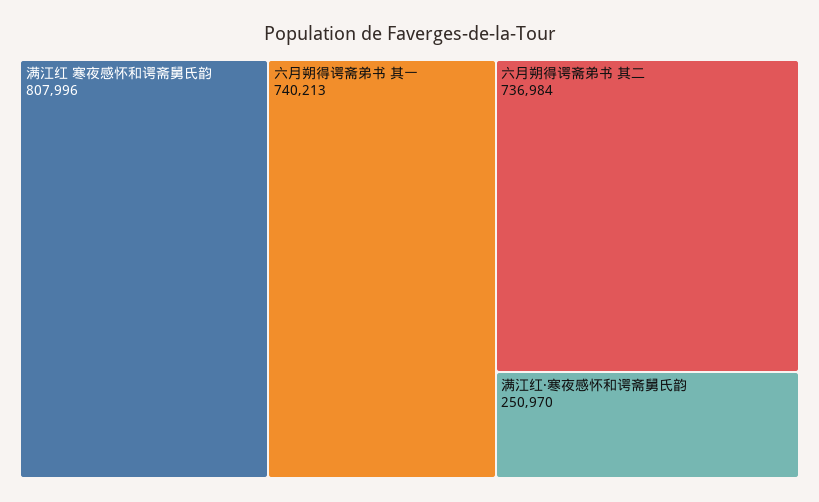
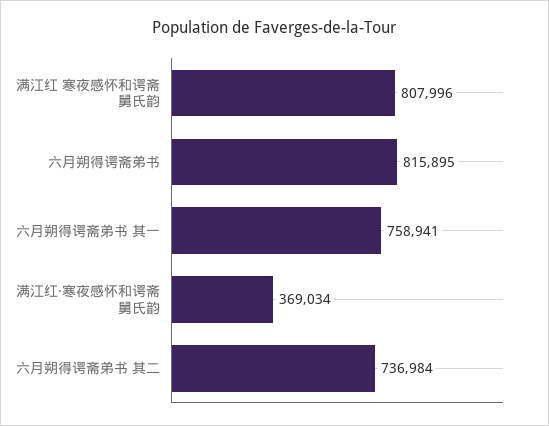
六月朔得谔斋弟书 其一: 740213 -> 758941
满江红·寒夜感怀和谔斋舅氏韵: 250970 -> 369034
六月朔得谔斋弟书: none -> 815895

